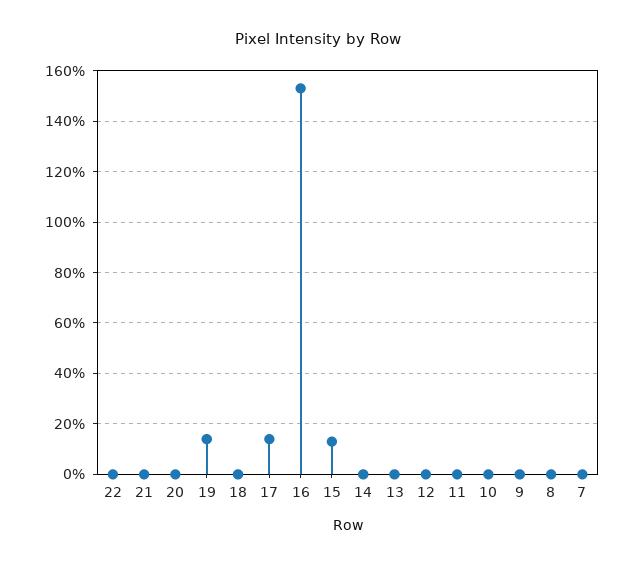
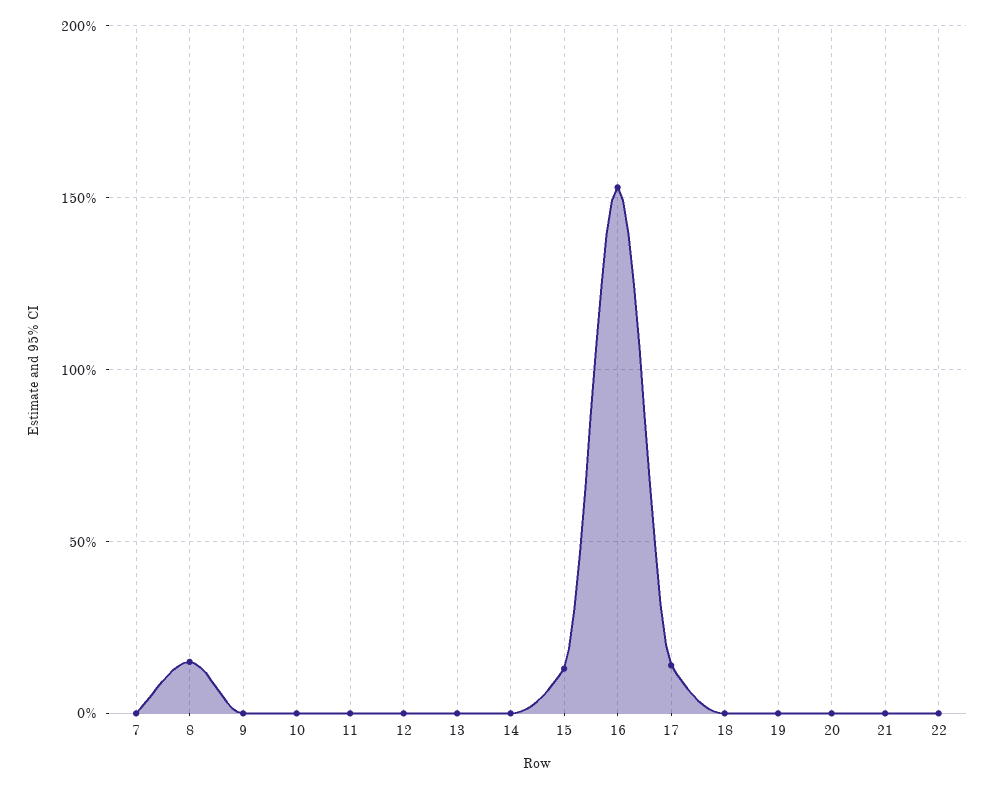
19: 15 -> 0
8: 0 -> 15

